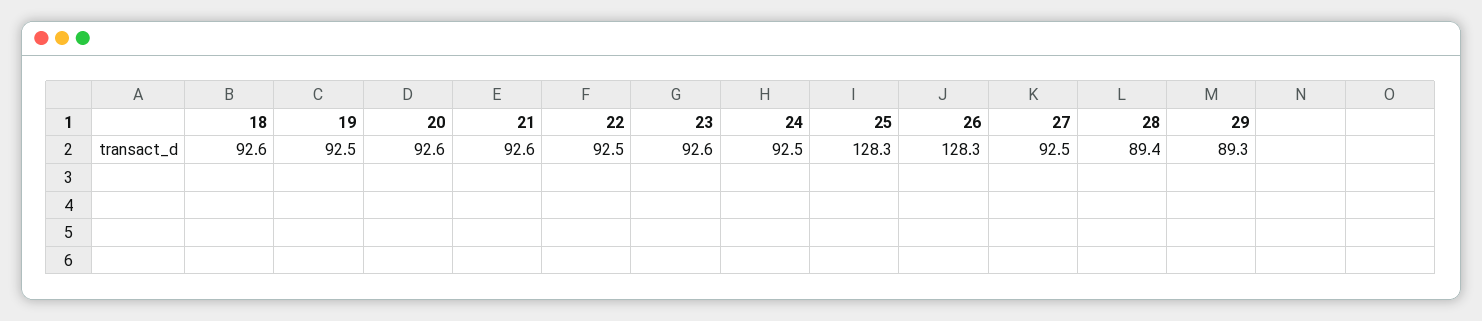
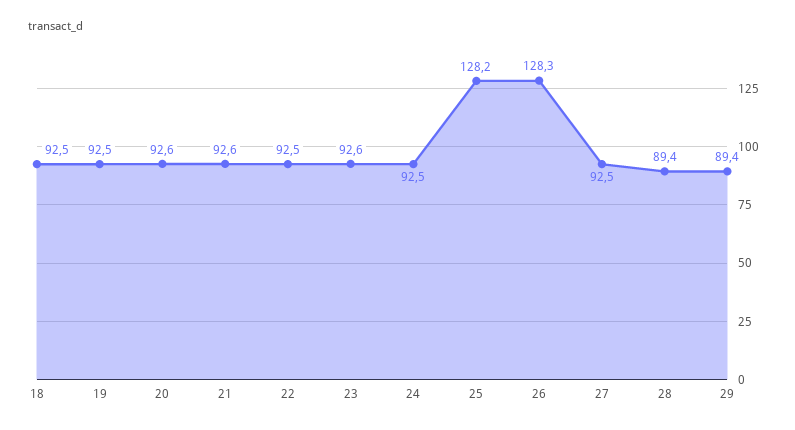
18: 92.6 -> 92.5
25: 128.3 -> 128.2
29: 89.3 -> 89.4

